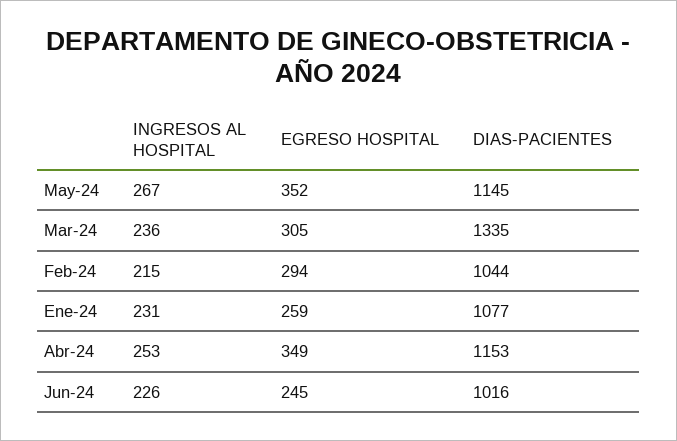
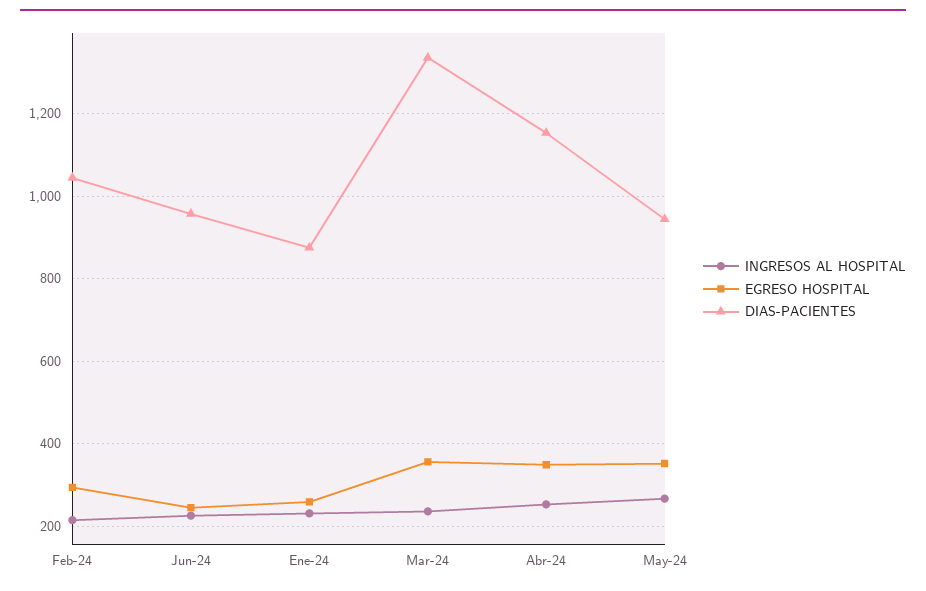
DIAS-PACIENTES, May-24: 1145 -> 940
EGRESO HOSPITAL, Mar-24: 305 -> 360
DIAS-PACIENTES, Ene-24: 1077 -> 880
DIAS-PACIENTES, Jun-24: 1016 -> 960

